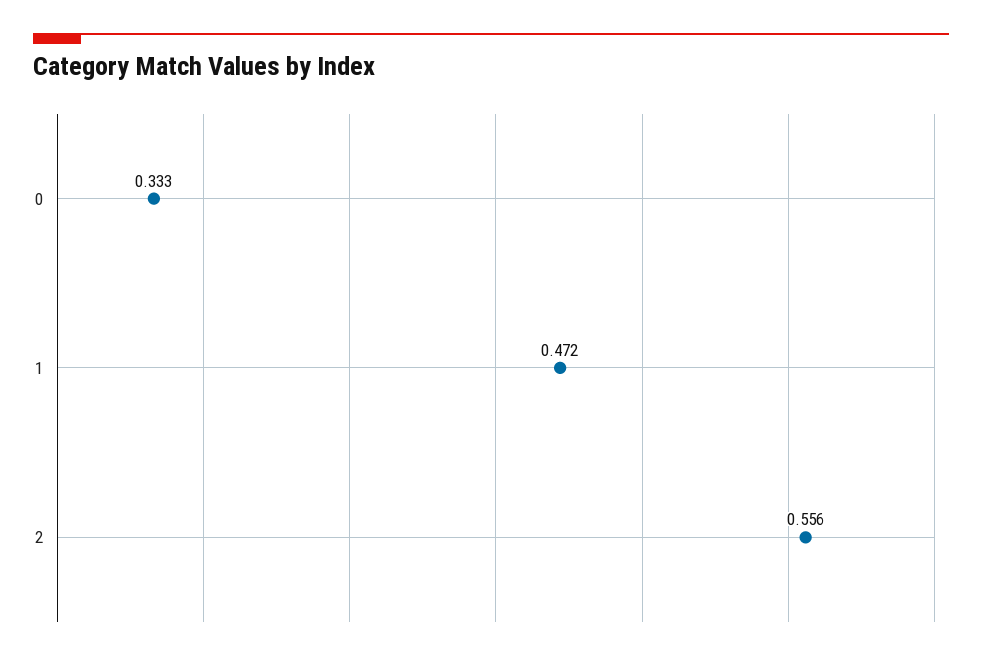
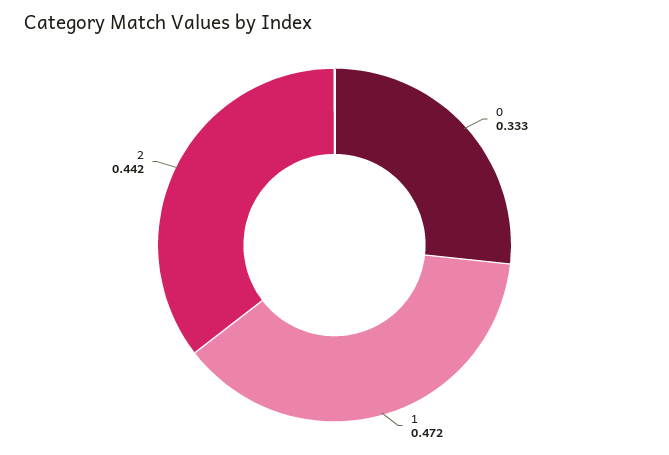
2: 0.556 -> 0.442

